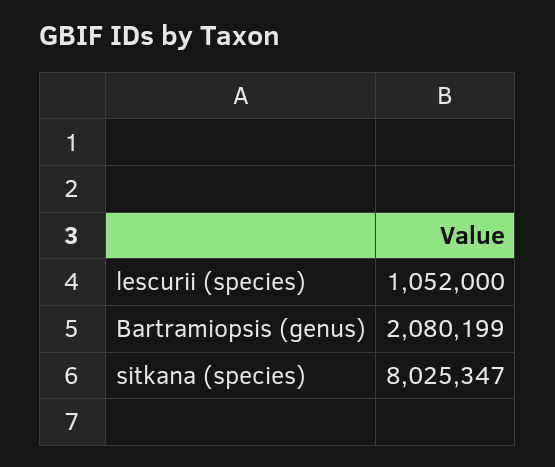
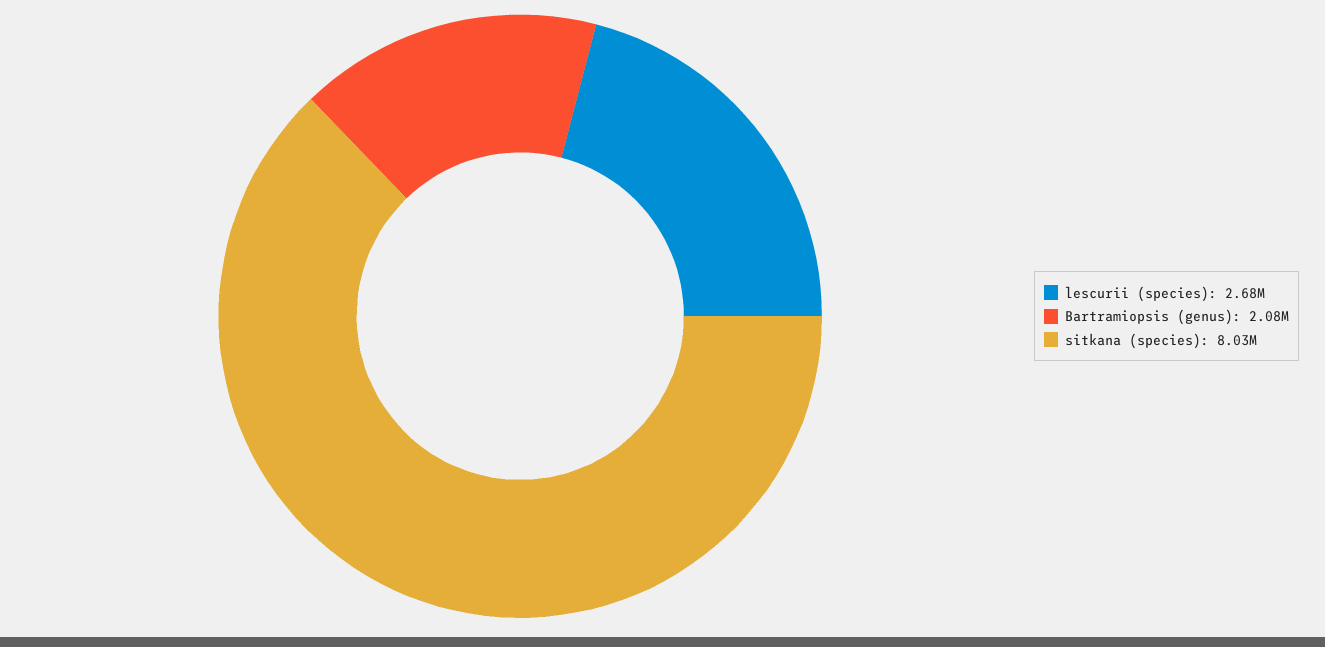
lescurii (species): 1052000 -> 2680000

